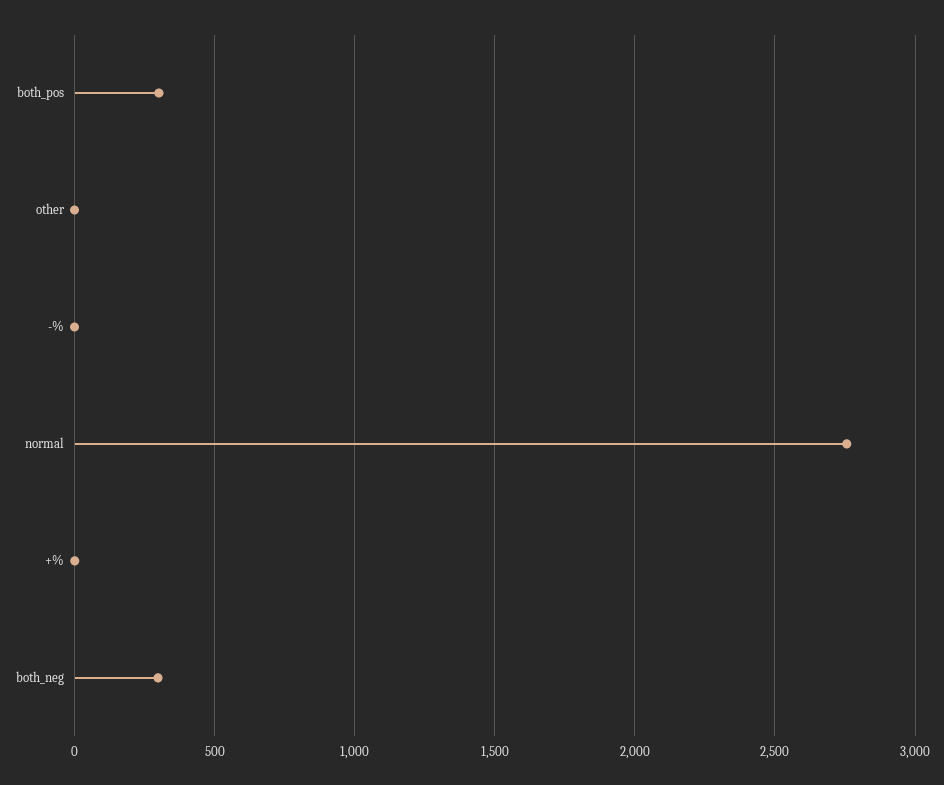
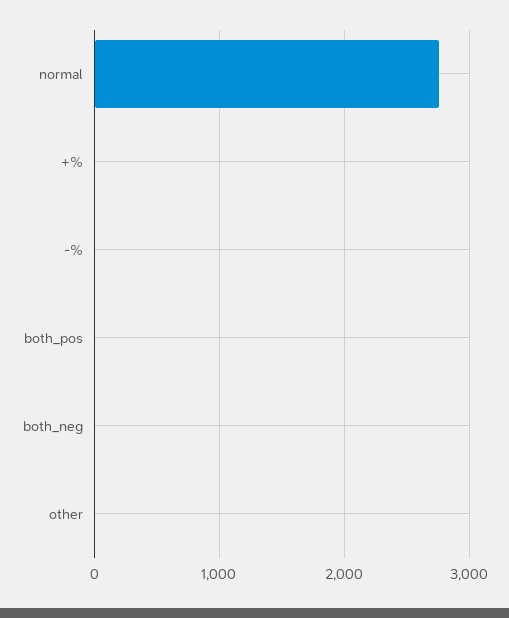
both_pos: 300 -> 0
both_neg: 300 -> 0

